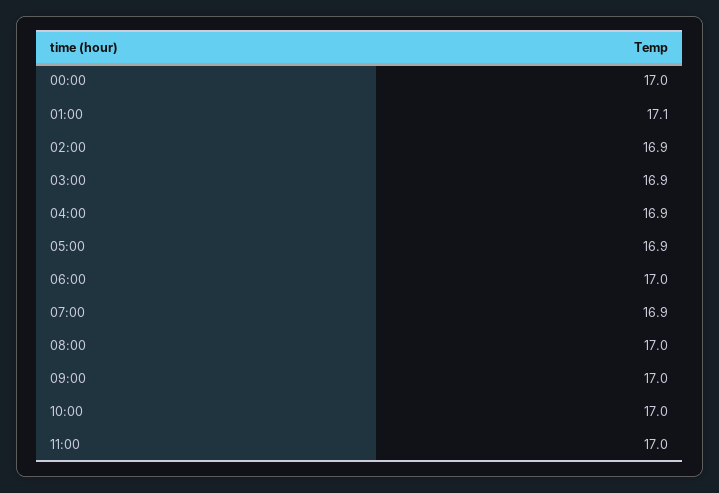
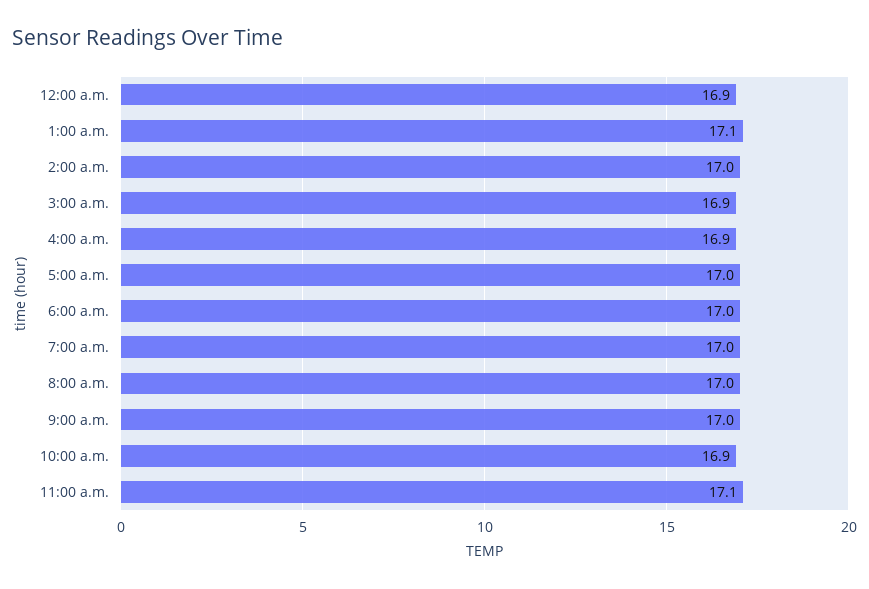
00:00: 17 -> 16.9
02:00: 16.9 -> 17
05:00: 16.9 -> 17
07:00: 16.9 -> 17
10:00: 17 -> 16.9
11:00: 17 -> 17.1

